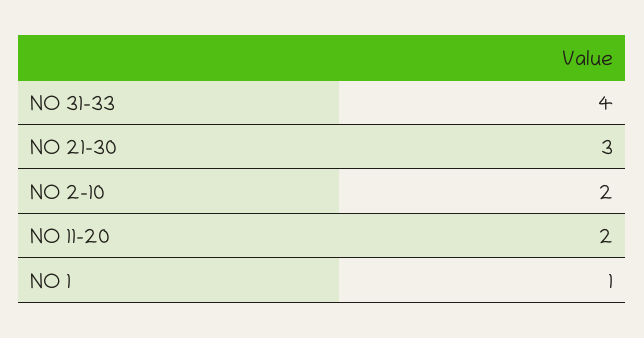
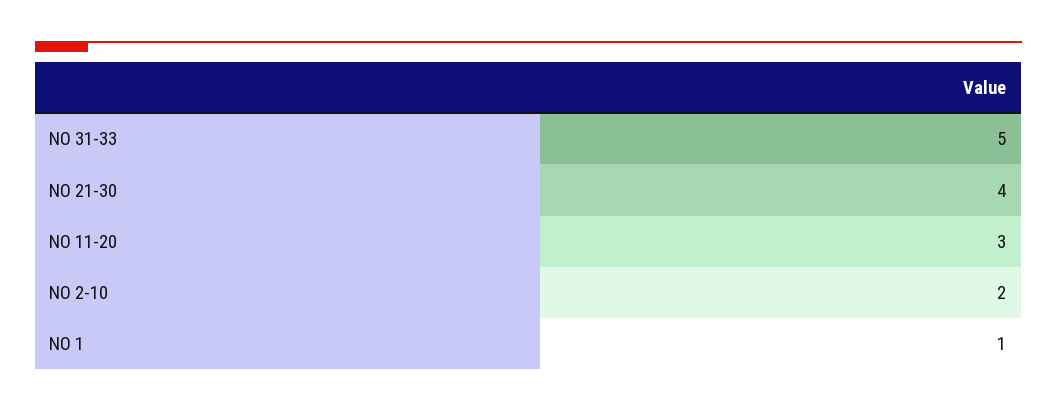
NO 31-33: 4 -> 5
NO 21-30: 3 -> 4
NO 11-20: 2 -> 3

